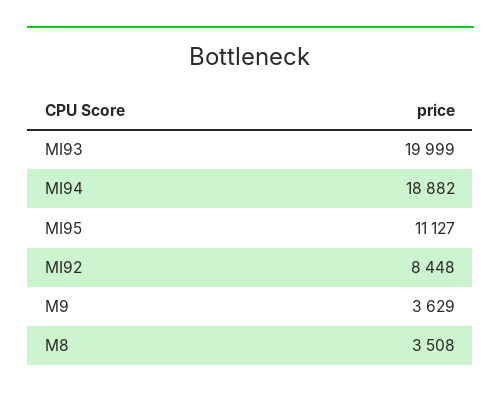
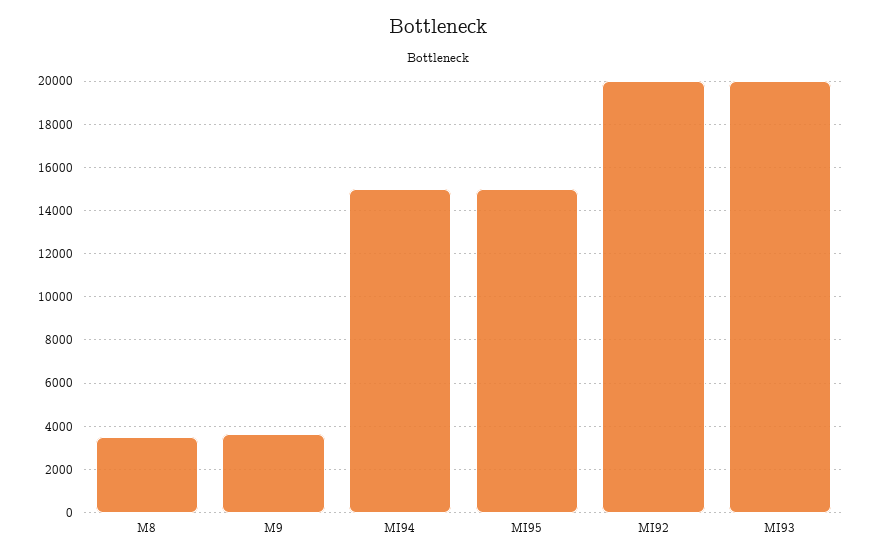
MI94: 18882 -> 15000
MI95: 11127 -> 15000
MI92: 8448 -> 20000

